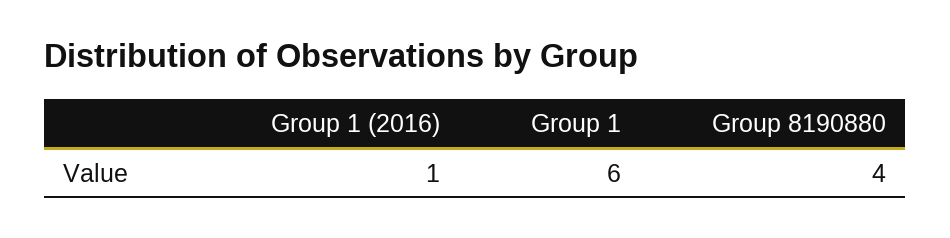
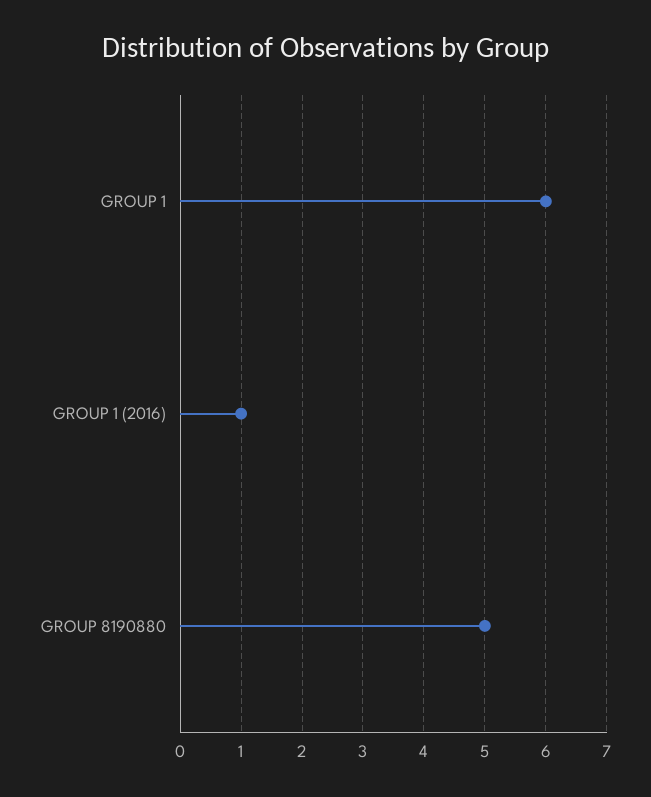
Group 8190880: 4 -> 5

